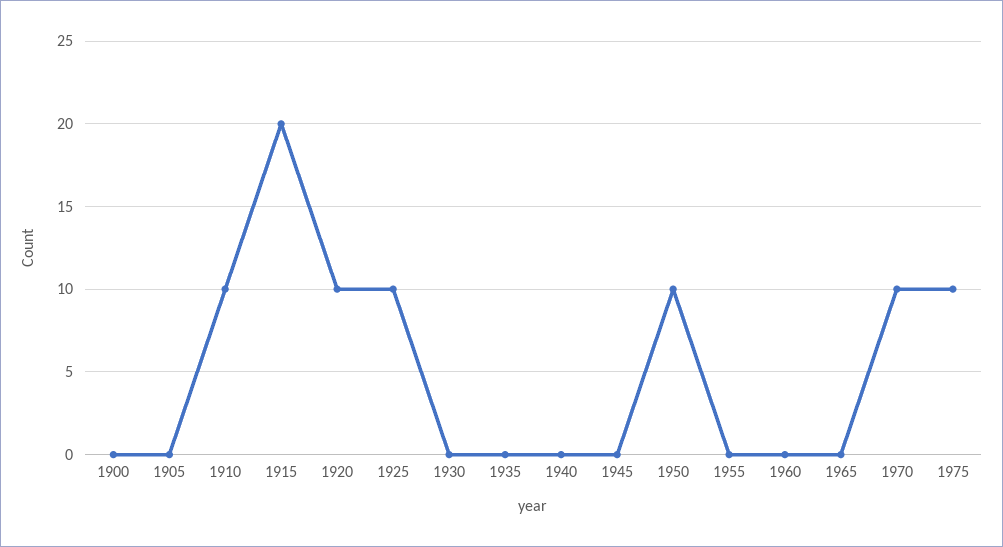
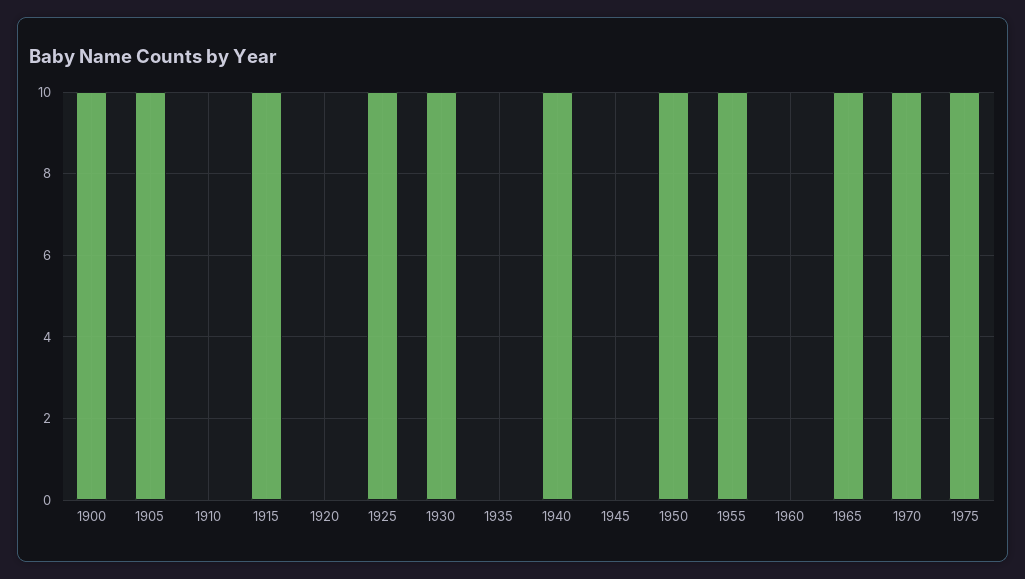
1900: 0 -> 10
1905: 0 -> 10
1910: 10 -> 0
1915: 20 -> 10
1920: 10 -> 0
1930: 0 -> 10
1940: 0 -> 10
1955: 0 -> 10
1965: 0 -> 10

